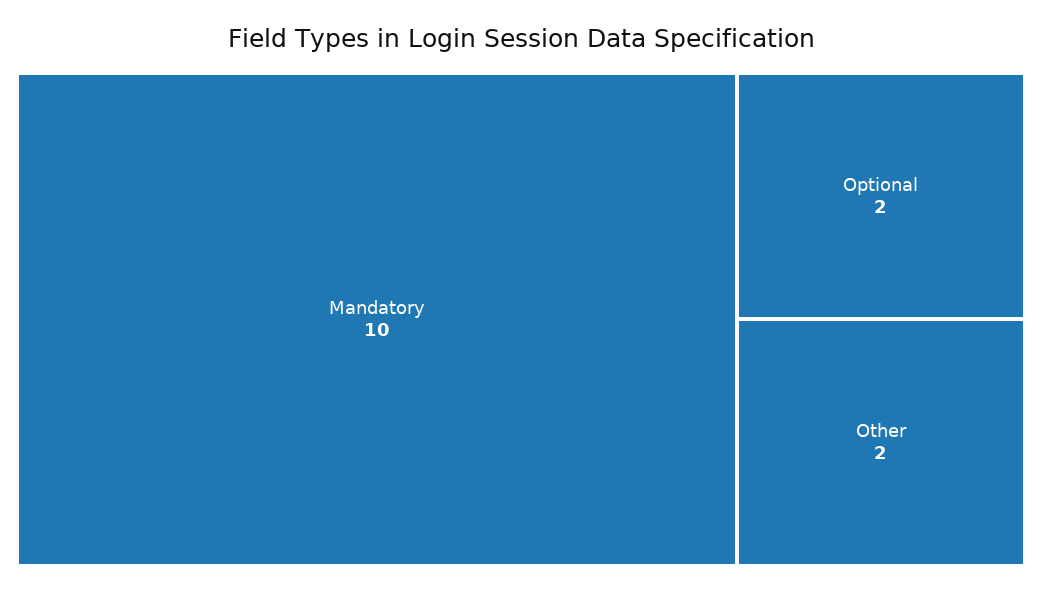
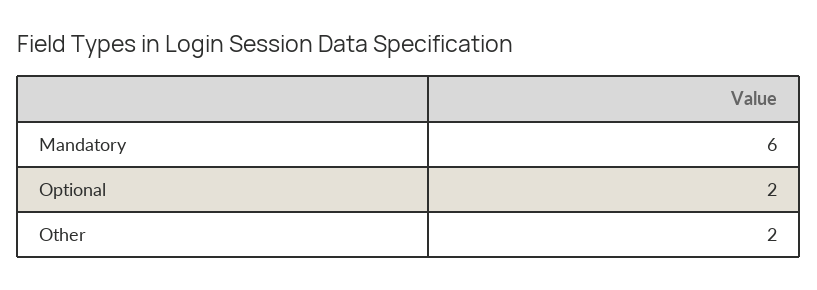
Mandatory: 10 -> 6

